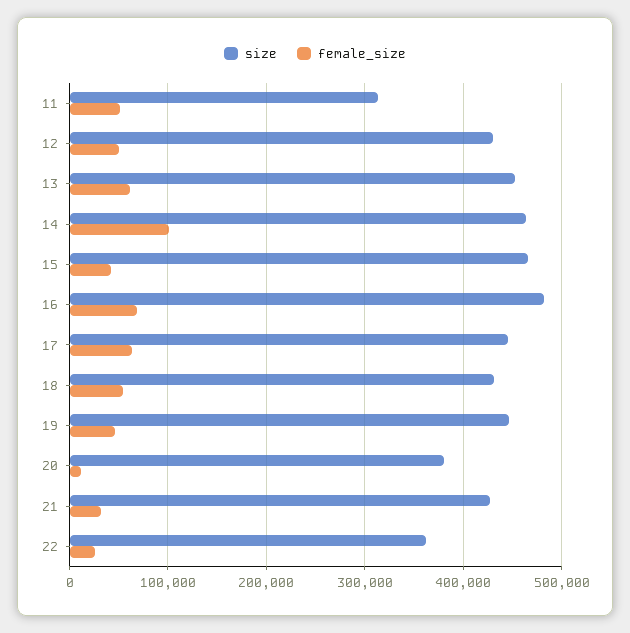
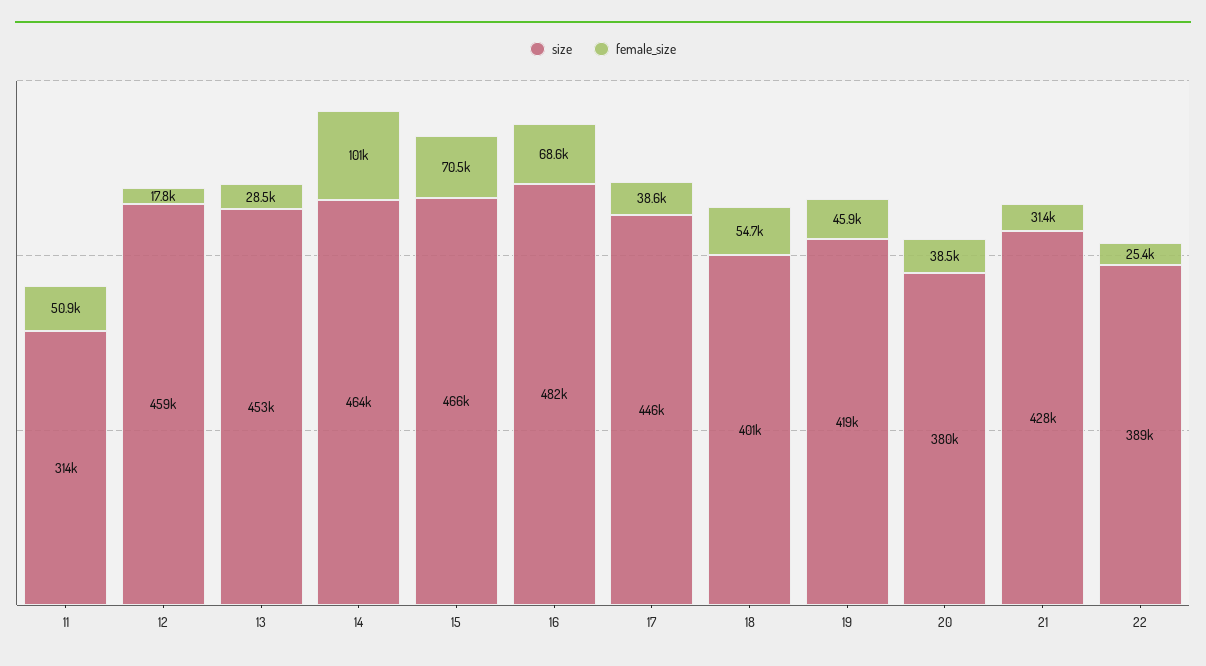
size, 12: 430000 -> 459000
female_size, 12: 50000 -> 17800
female_size, 13: 60000 -> 28500
female_size, 15: 40000 -> 70500
female_size, 17: 60000 -> 38600
size, 18: 430000 -> 401000
size, 19: 450000 -> 419000
female_size, 20: 10000 -> 38500
size, 22: 360000 -> 389000

